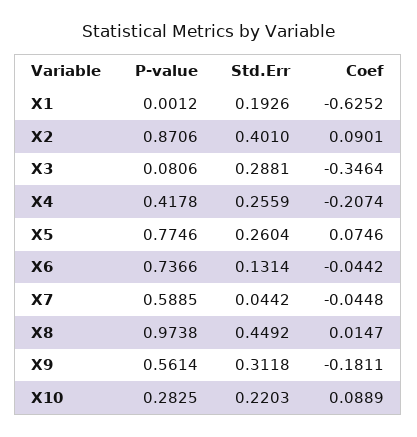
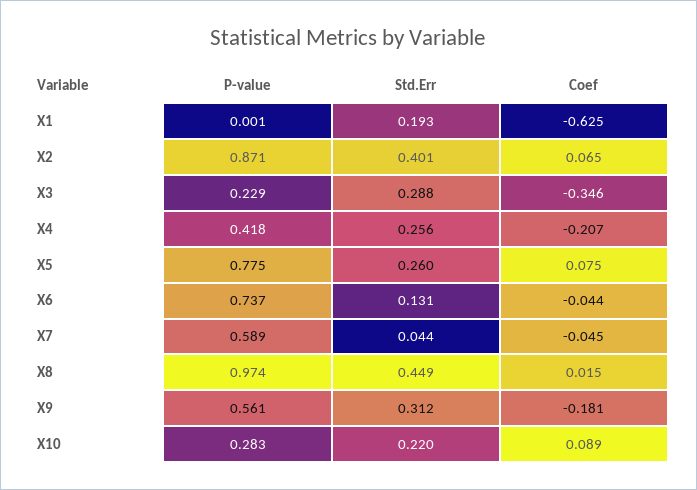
Coef, X2: 0.0901 -> 0.065
P-value, X3: 0.0806 -> 0.229

